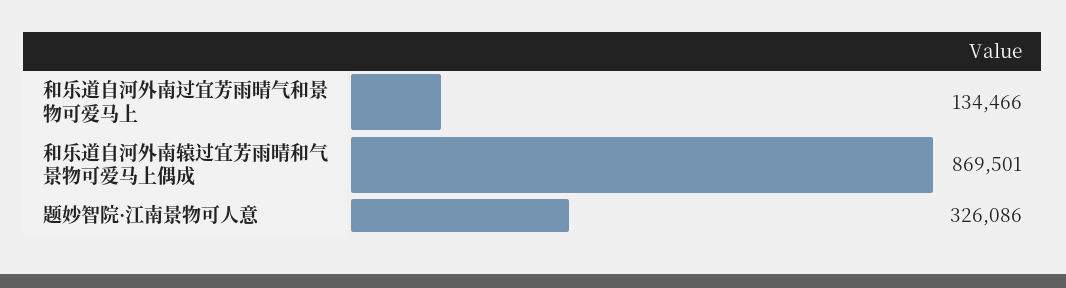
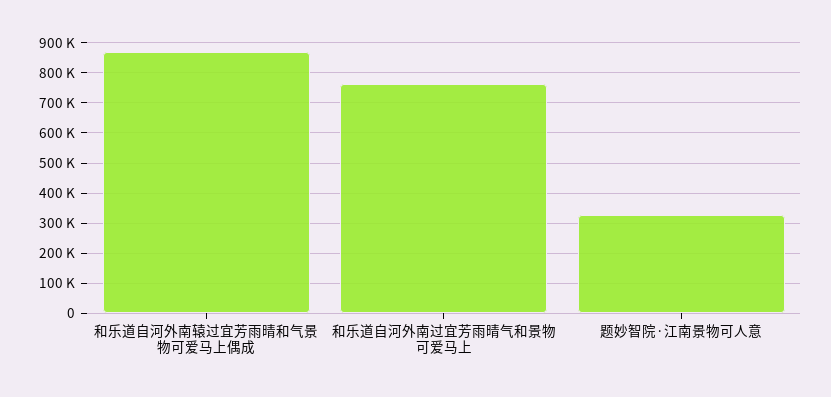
和乐道自河外南过宜芳雨晴气和景物可爱马上: 134466 -> 760000

